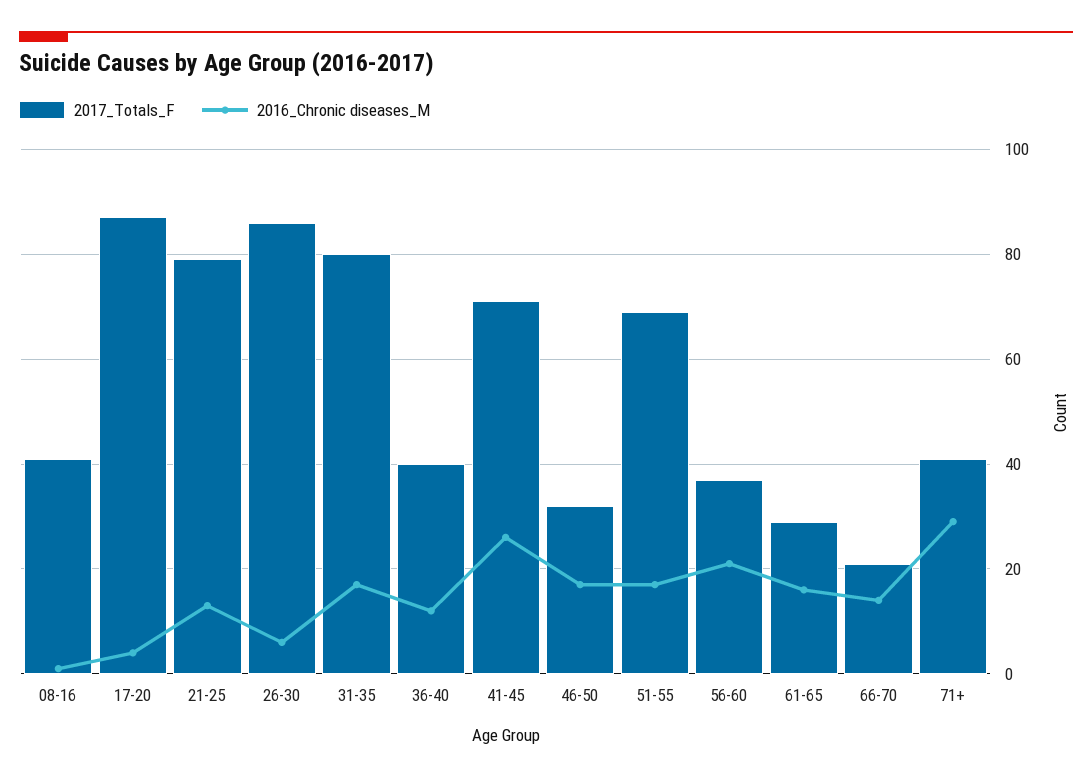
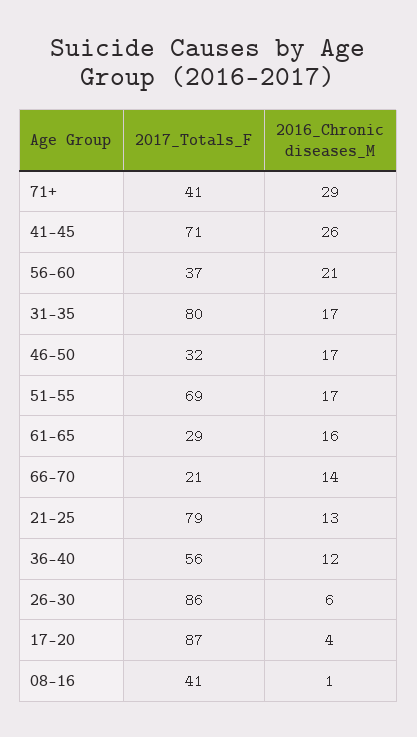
2017_Totals_F, 36-40: 40 -> 56

